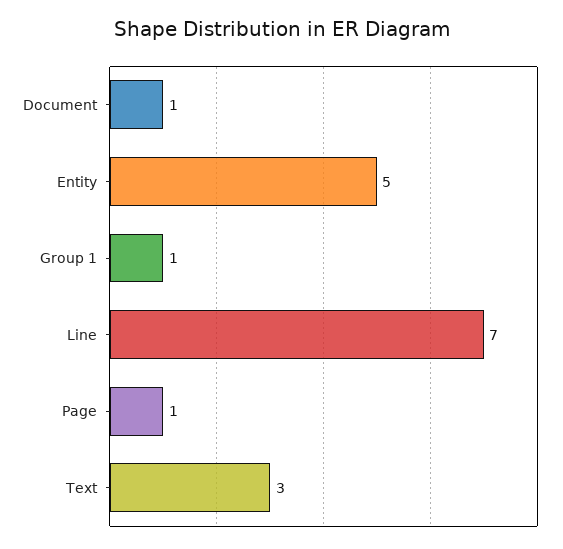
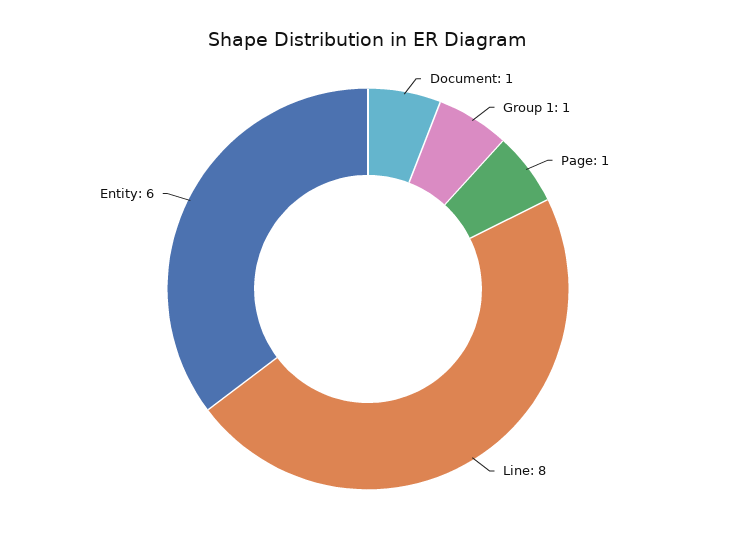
Entity: 5 -> 6
Line: 7 -> 8
Text: 3 -> none

